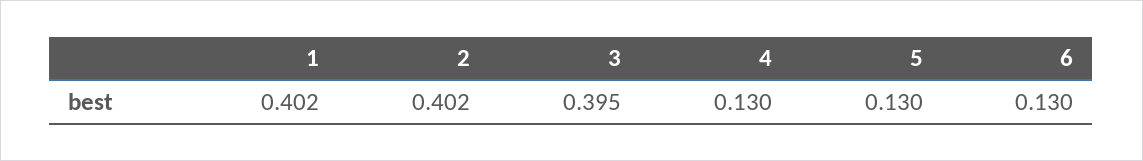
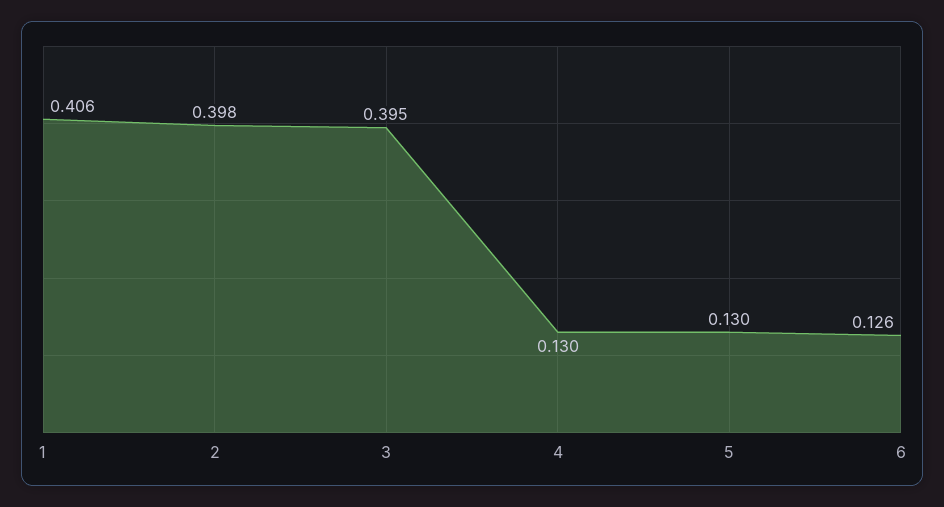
1: 0.402 -> 0.406
2: 0.402 -> 0.398
6: 0.13 -> 0.126

